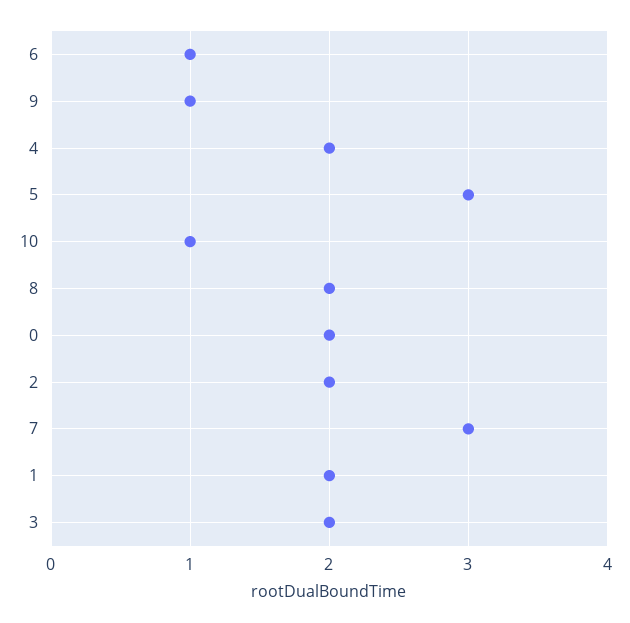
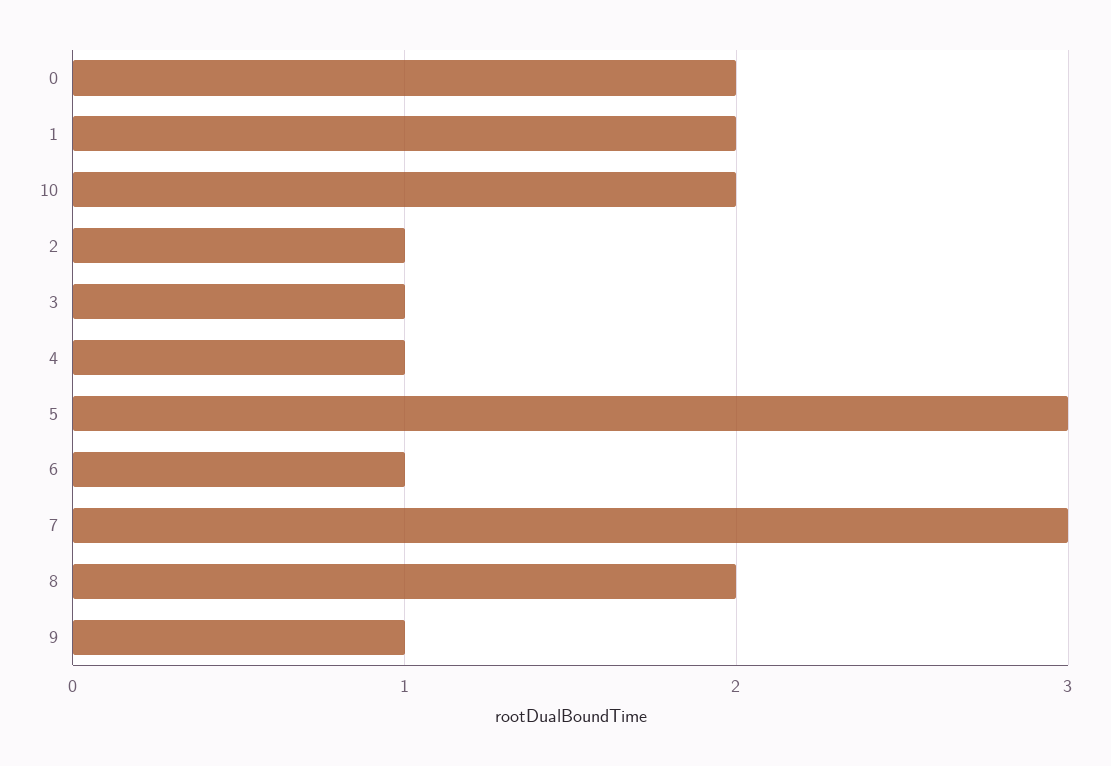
4: 2 -> 1
10: 1 -> 2
2: 2 -> 1
3: 2 -> 1

